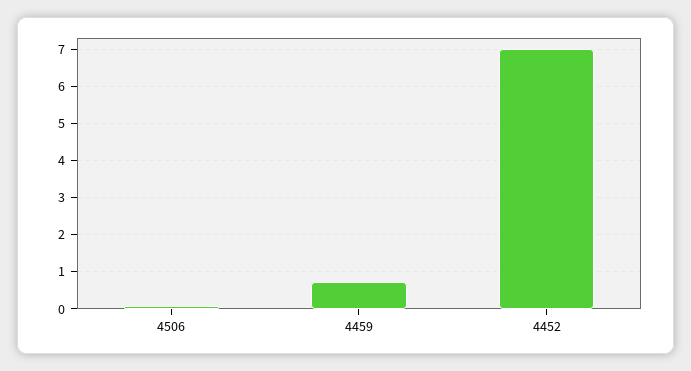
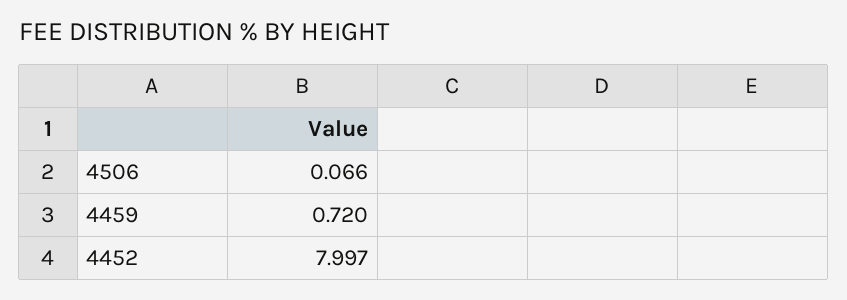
4452: 7 -> 7.997

